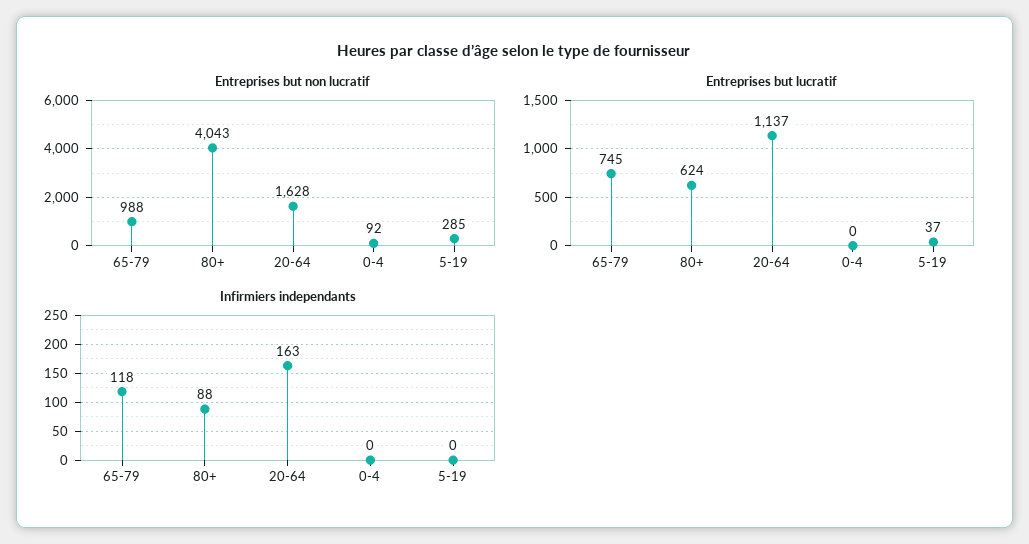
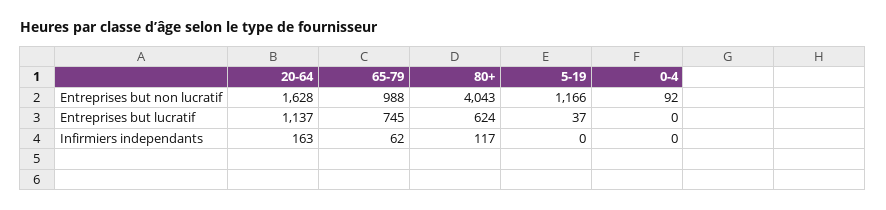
Entreprises but non lucratif, 5-19: 285 -> 1166
Infirmiers independants, 65-79: 118 -> 62
Infirmiers independants, 80+: 88 -> 117

